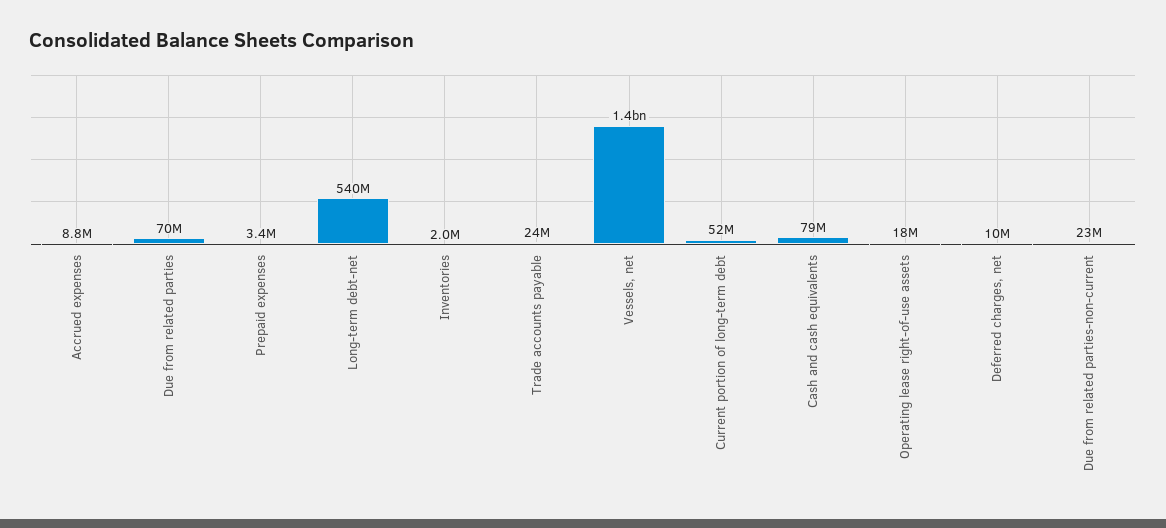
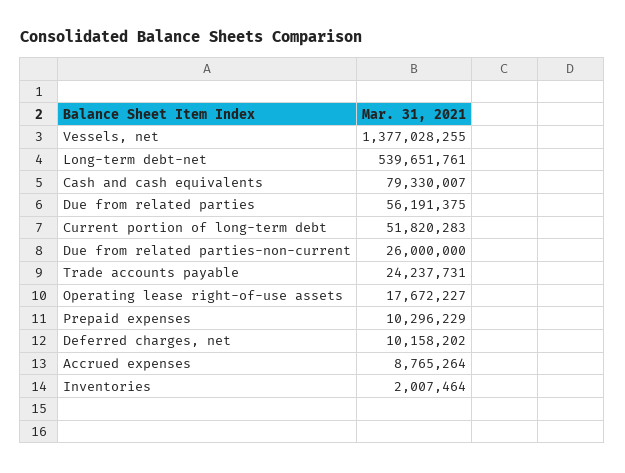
Due from related parties: 70000000 -> 56191375
Prepaid expenses: 3400000 -> 10296229
Due from related parties-non-current: 23000000 -> 26000000

